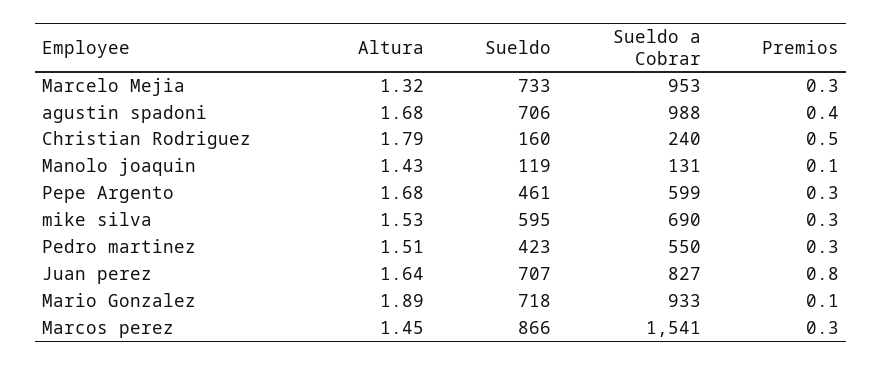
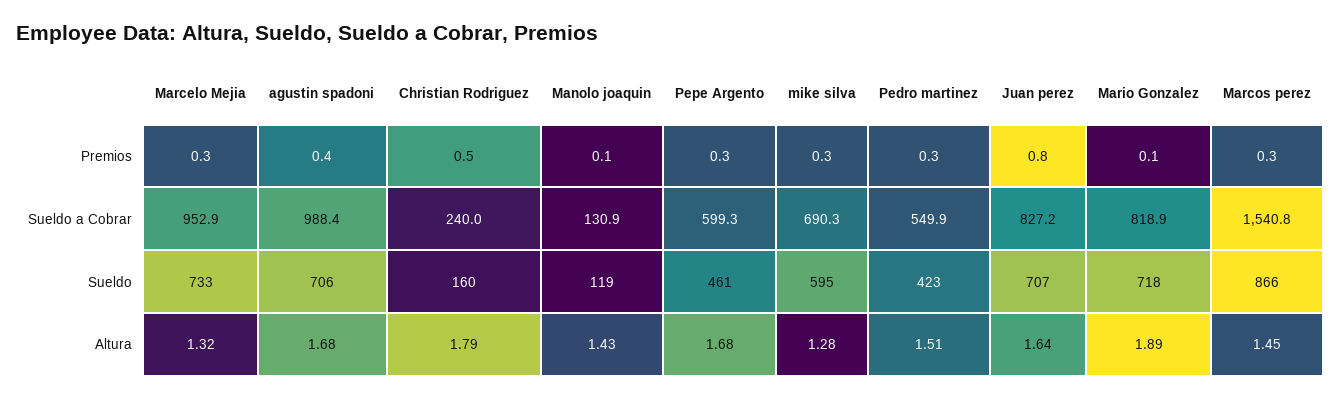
Altura, mike silva: 1.53 -> 1.28
Sueldo a Cobrar, Mario Gonzalez: 933 -> 818.9

